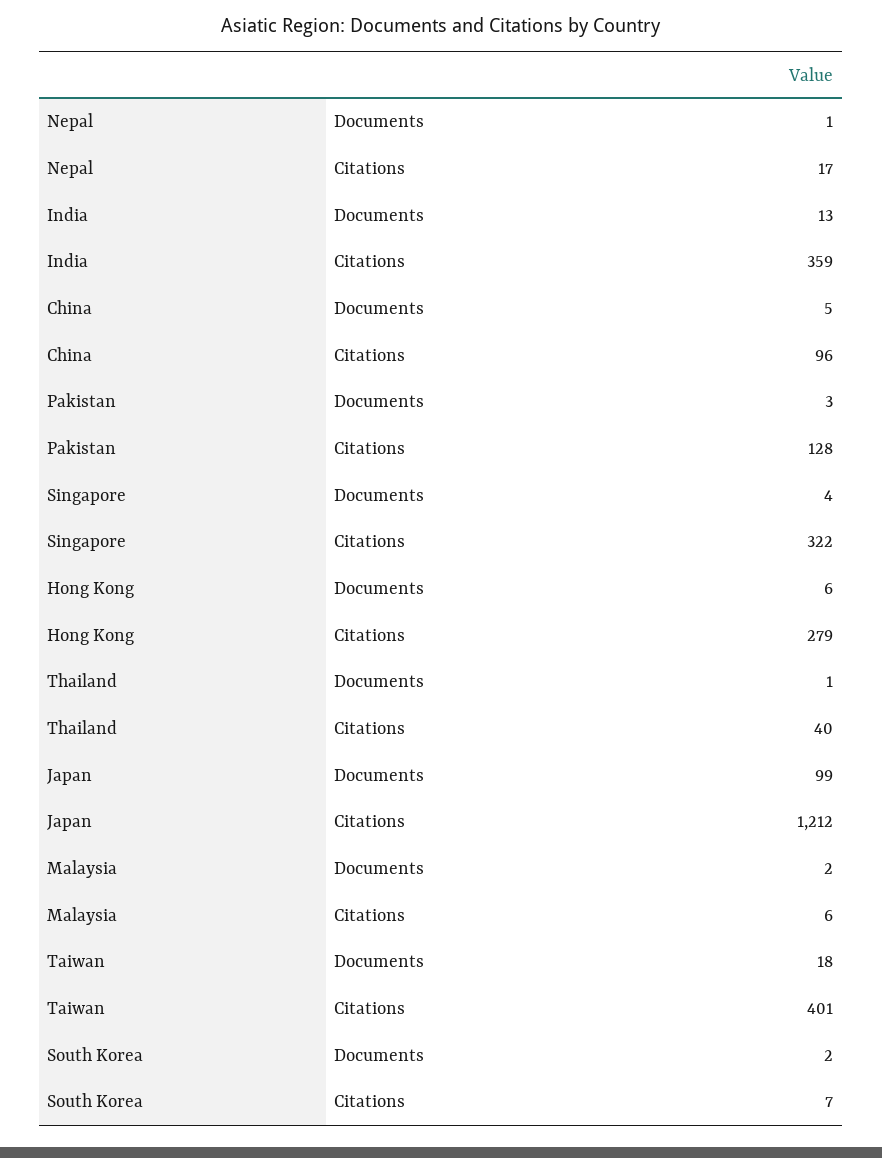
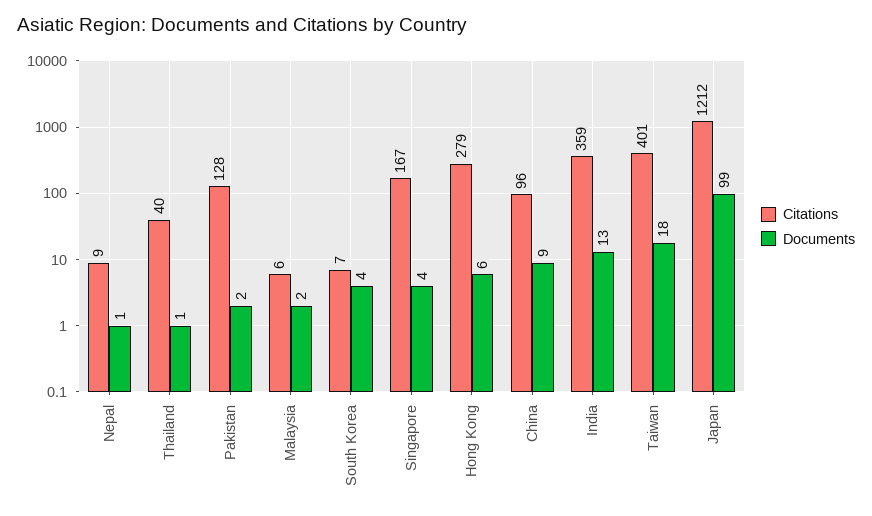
Citations, Nepal: 17 -> 9
Documents, China: 5 -> 9
Documents, Pakistan: 3 -> 2
Citations, Singapore: 322 -> 167
Documents, South Korea: 2 -> 4

